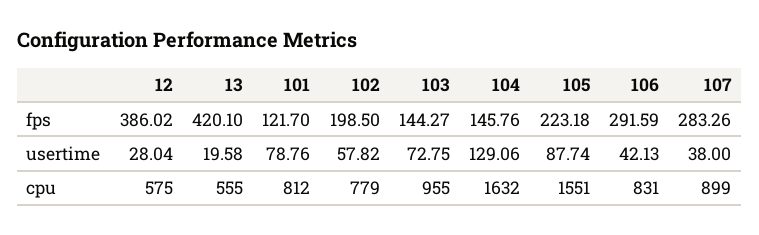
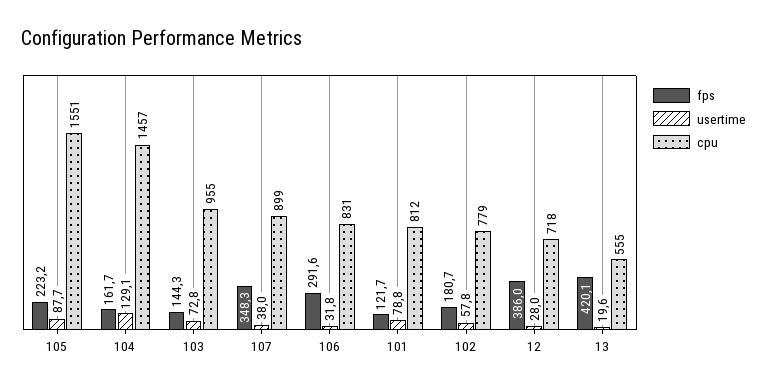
fps, 102: 198.5 -> 180.7
fps, 104: 145.76 -> 161.7
fps, 107: 283.26 -> 348.3
usertime, 106: 42.13 -> 31.8
cpu, 12: 575 -> 718
cpu, 104: 1632 -> 1457

